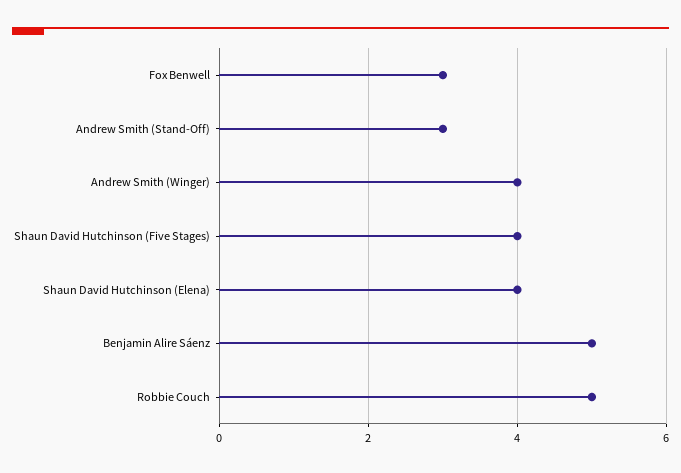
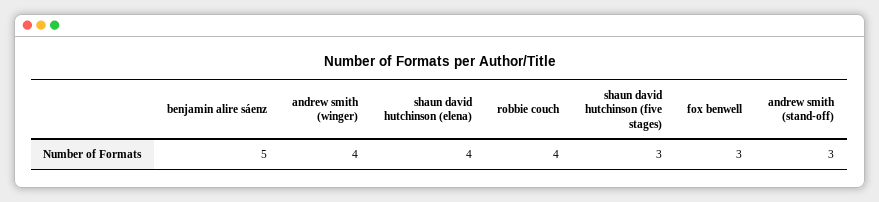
Shaun David Hutchinson (Five Stages): 4 -> 3
Robbie Couch: 5 -> 4

